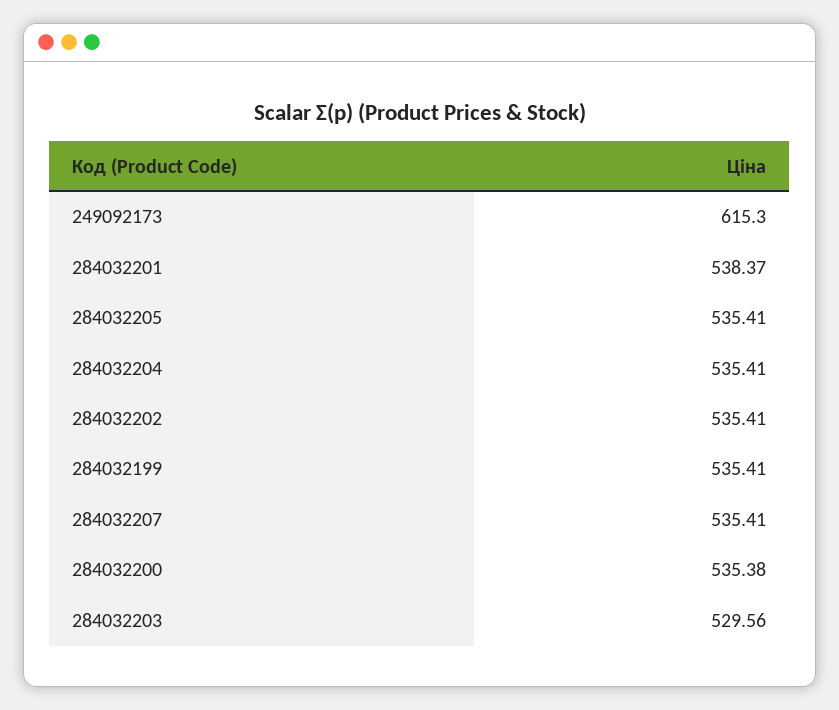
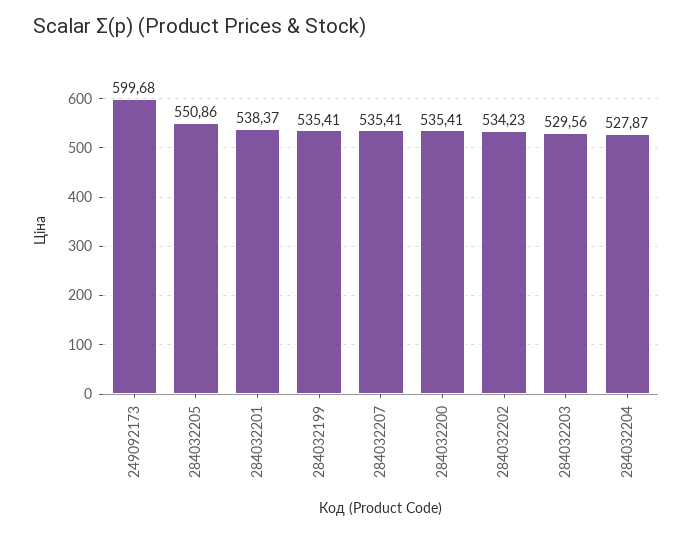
249092173: 615.3 -> 599.68
284032205: 535.41 -> 550.86
284032204: 535.41 -> 527.87
284032202: 535.41 -> 534.23
284032200: 535.38 -> 535.41

